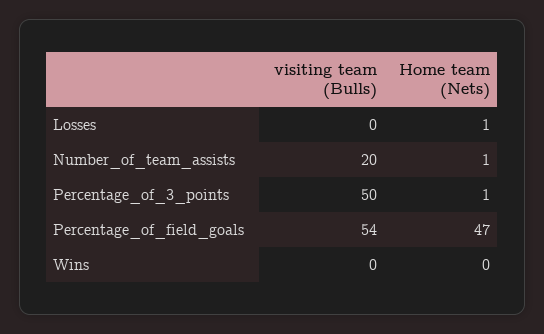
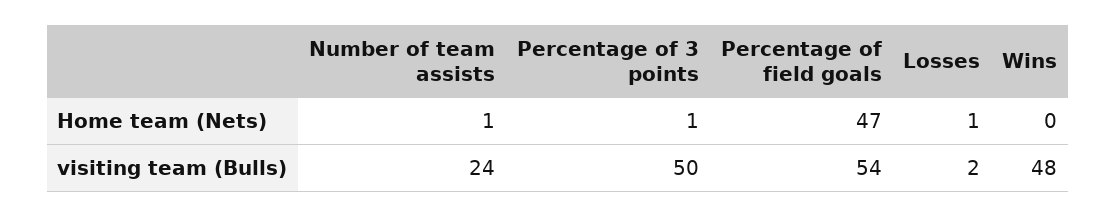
visiting team (Bulls), Losses: 0 -> 2
visiting team (Bulls), Number_of_team_assists: 20 -> 24
visiting team (Bulls), Wins: 0 -> 48

